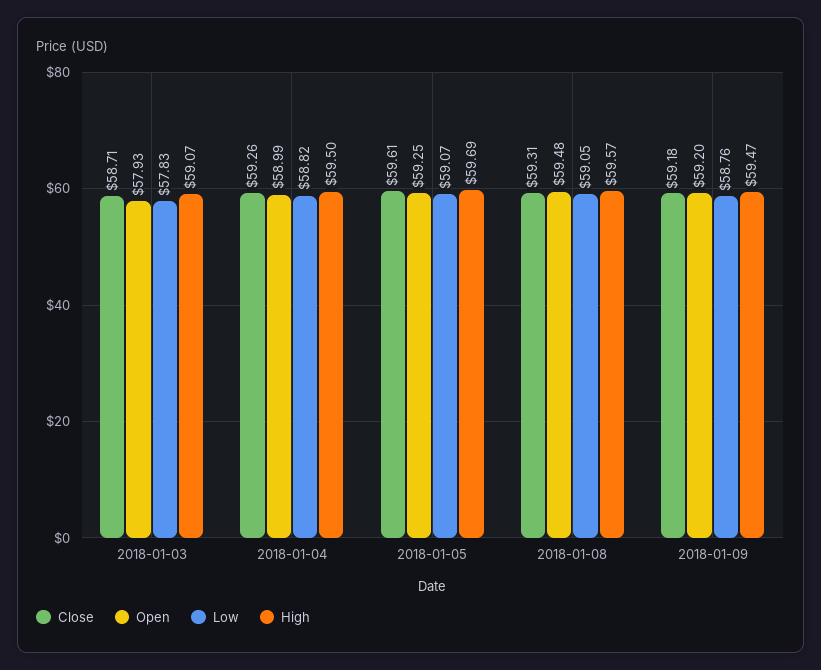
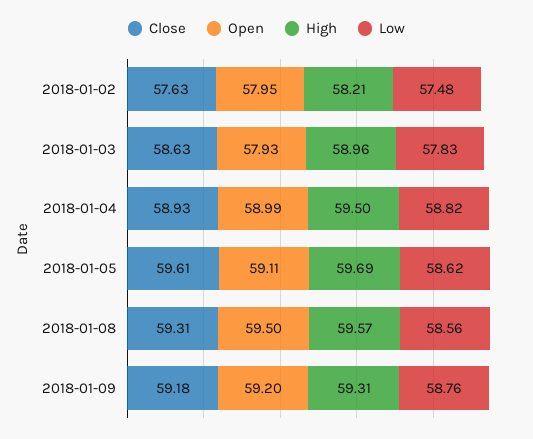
Close, 2018-01-03: 58.71 -> 58.63
High, 2018-01-03: 59.07 -> 58.96
Close, 2018-01-04: 59.26 -> 58.93
Open, 2018-01-05: 59.25 -> 59.11
Low, 2018-01-05: 59.07 -> 58.62
Open, 2018-01-08: 59.48 -> 59.5
Low, 2018-01-08: 59.05 -> 58.56
High, 2018-01-09: 59.47 -> 59.31
Close, 2018-01-02: none -> 57.63
Open, 2018-01-02: none -> 57.95
High, 2018-01-02: none -> 58.21
Low, 2018-01-02: none -> 57.48

